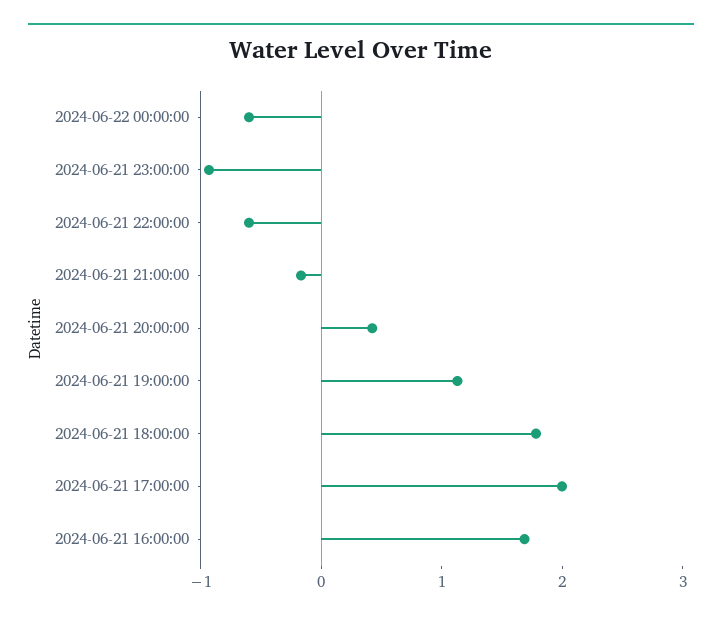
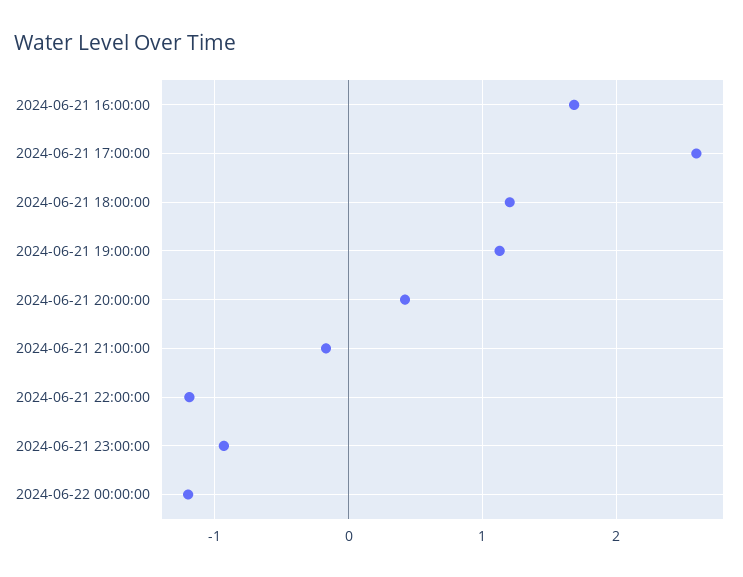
2024-06-22 00:00:00: -0.6 -> -1.2
2024-06-21 22:00:00: -0.6 -> -1.2
2024-06-21 18:00:00: 1.8 -> 1.2
2024-06-21 17:00:00: 2 -> 2.6

